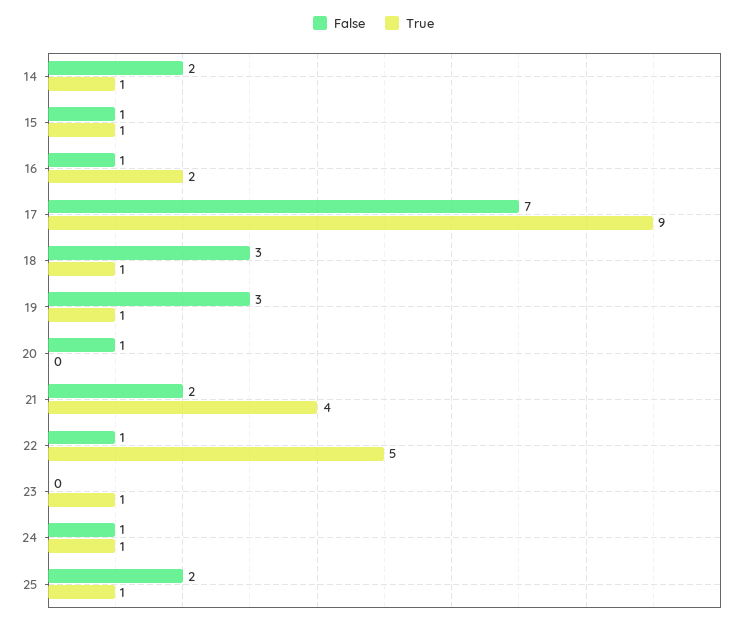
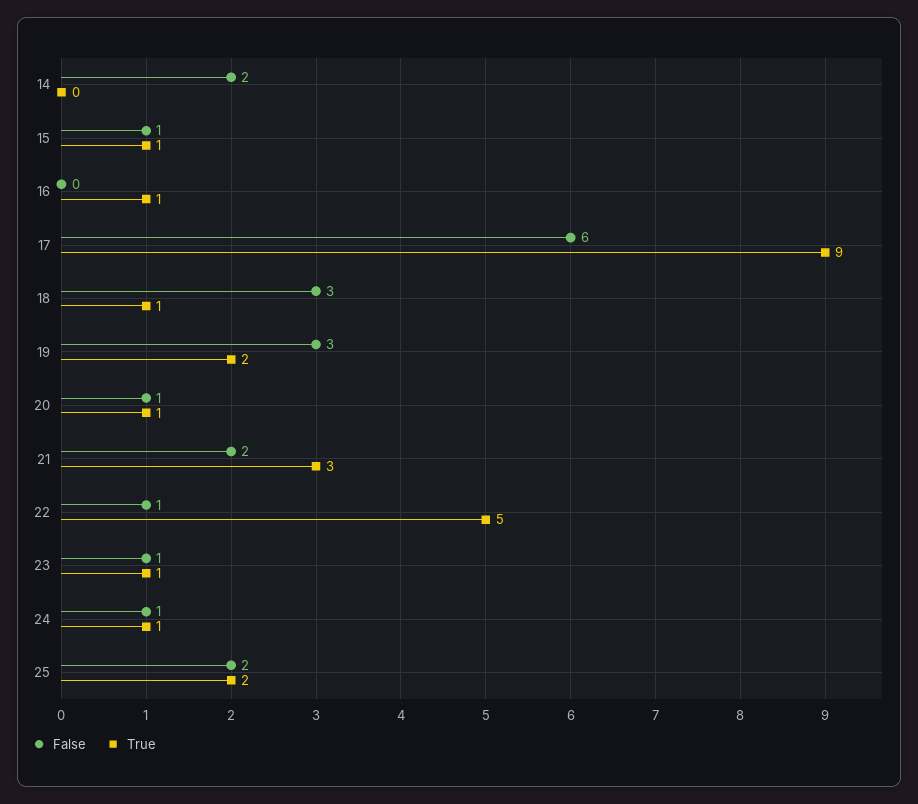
True, 14: 1 -> 0
False, 16: 1 -> 0
True, 16: 2 -> 1
False, 17: 7 -> 6
True, 19: 1 -> 2
True, 20: 0 -> 1
True, 21: 4 -> 3
False, 23: 0 -> 1
True, 25: 1 -> 2

